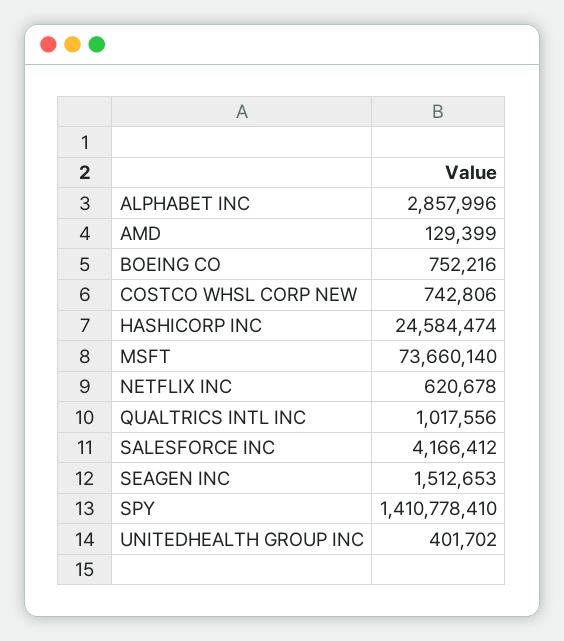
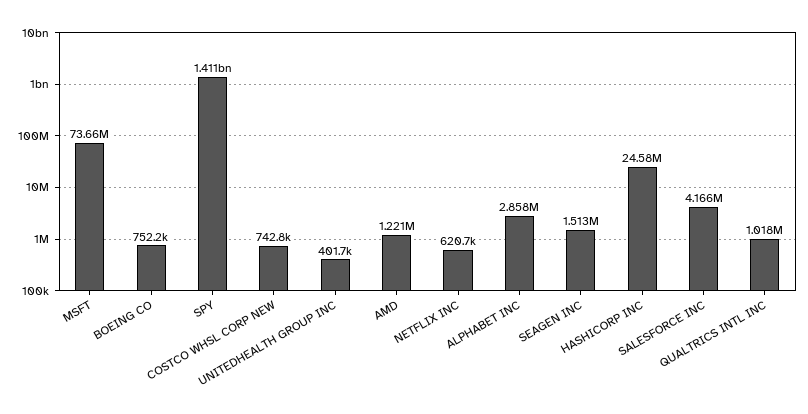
AMD: 129399 -> 1221000

